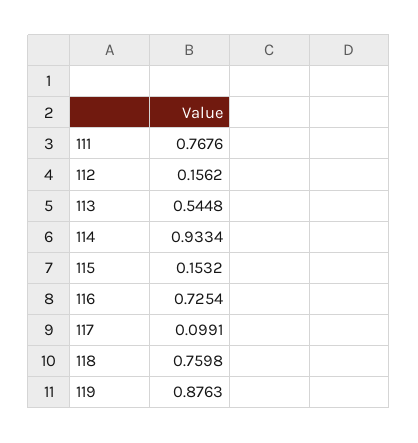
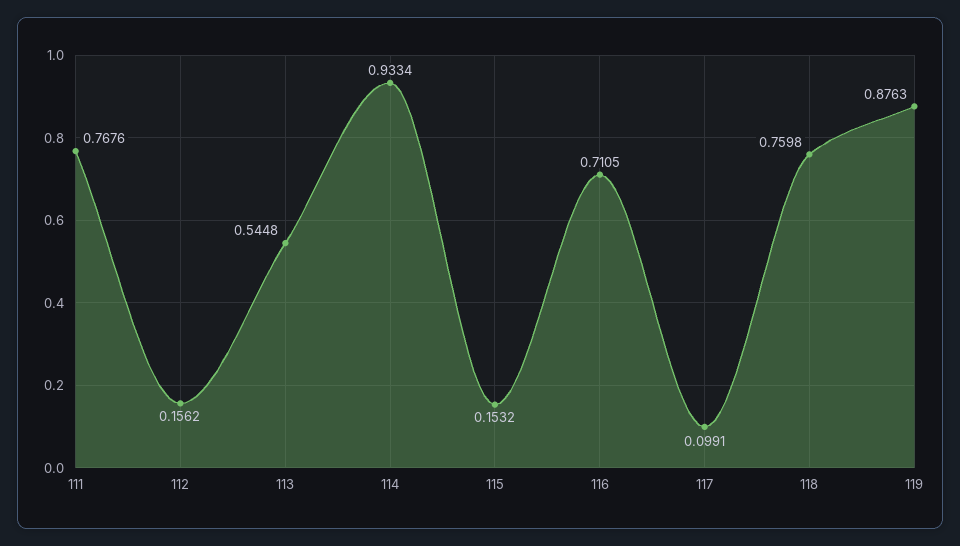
116: 0.7254 -> 0.7105

